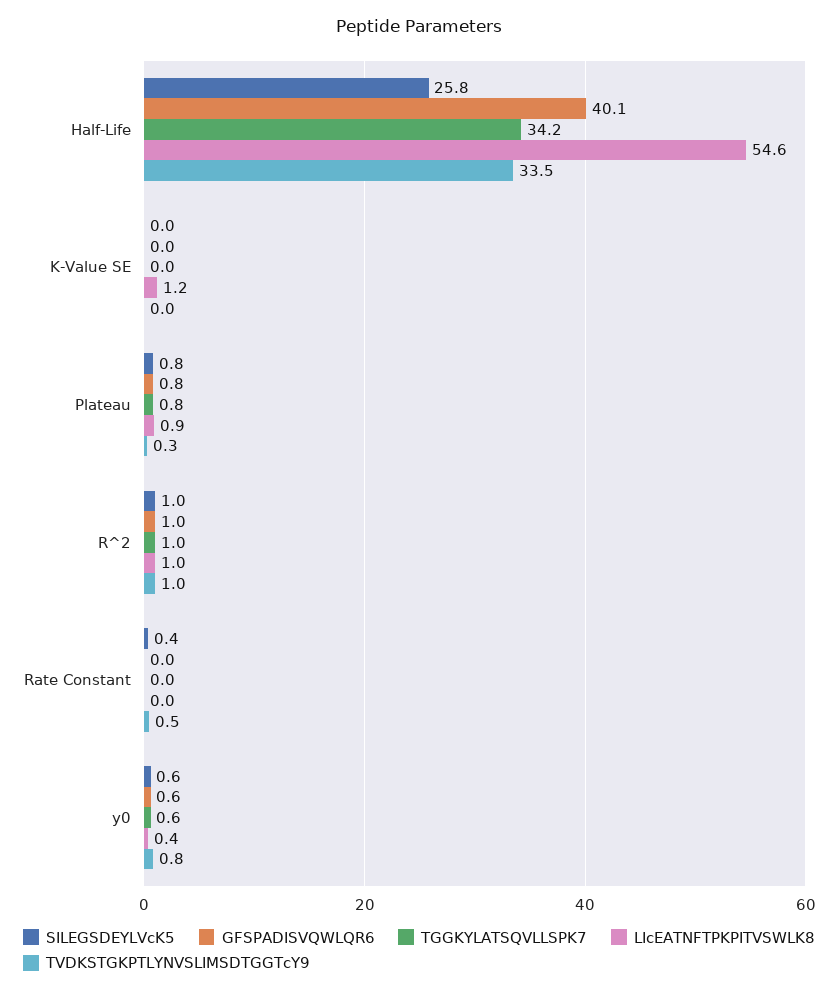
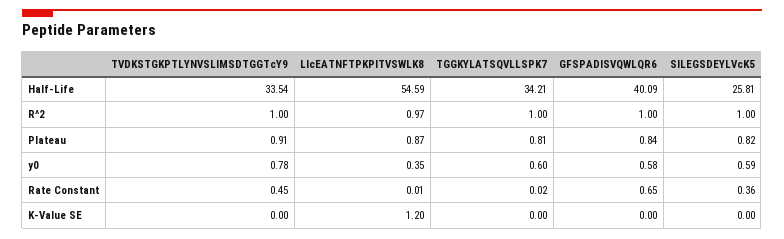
TVDKSTGKPTLYNVSLIMSDTGGTcY9, Plateau: 0.3 -> 0.91
GFSPADISVQWLQR6, Rate Constant: 0 -> 0.65

